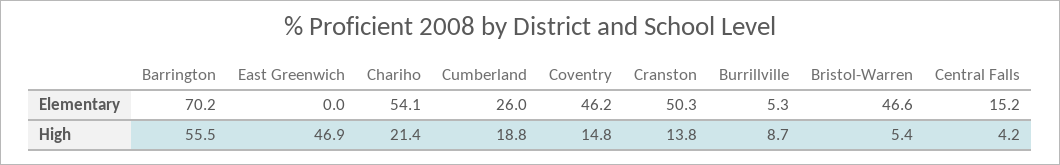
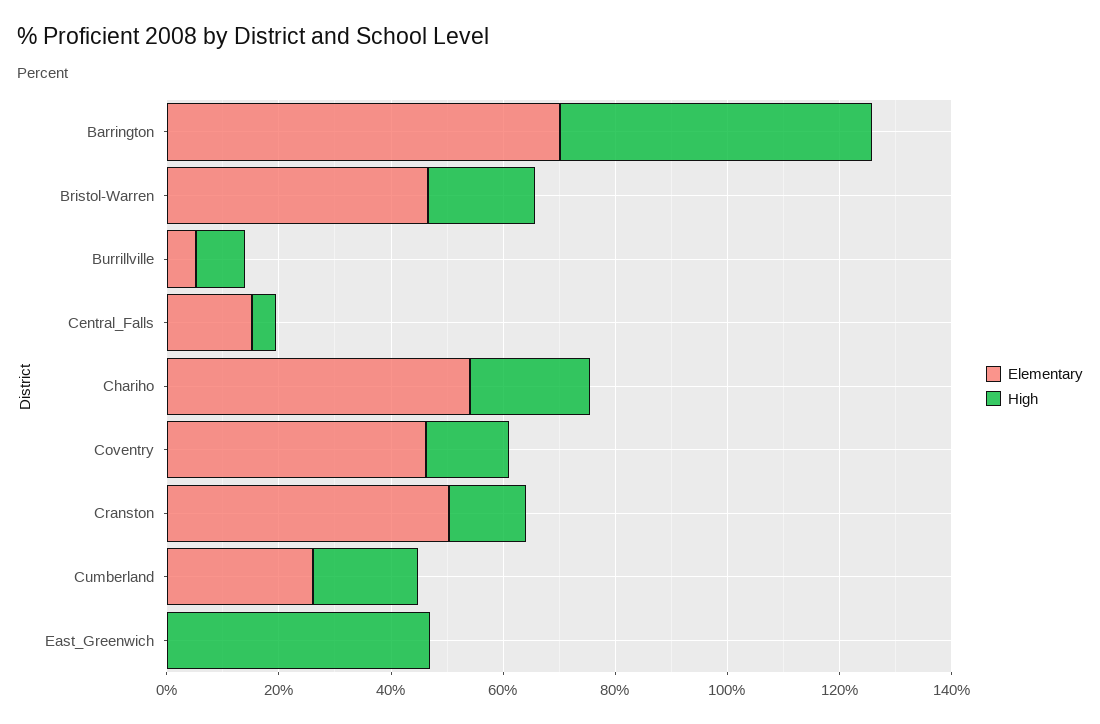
High, Bristol-Warren: 5.4 -> 20

